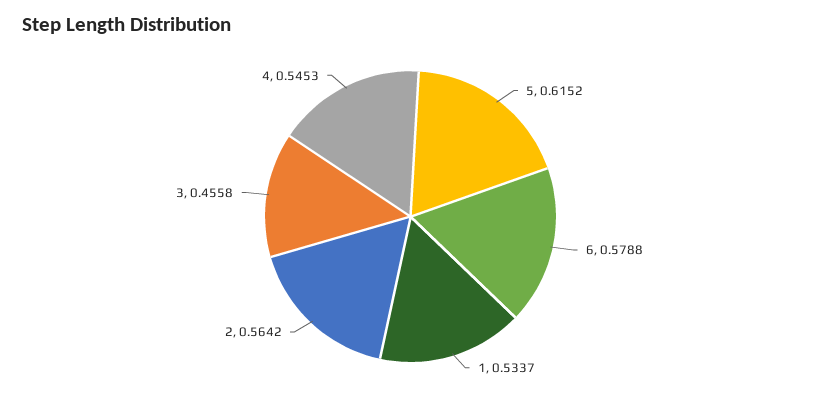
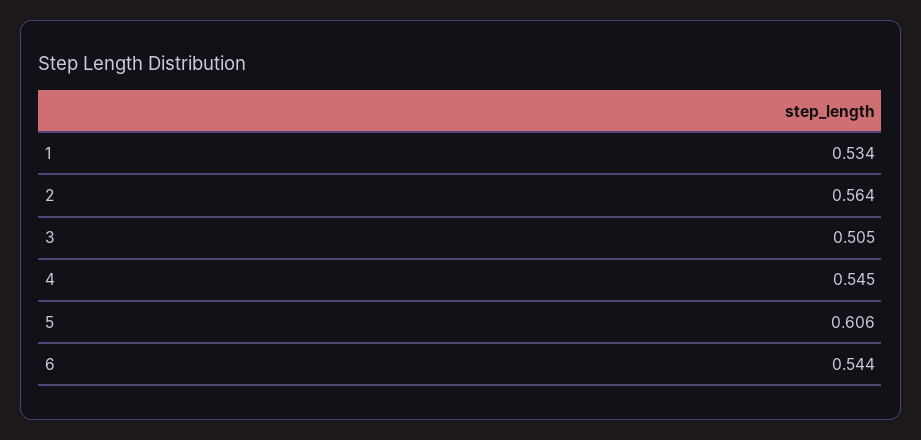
5: 0.6152 -> 0.606
6: 0.5788 -> 0.544
3: 0.4558 -> 0.505

